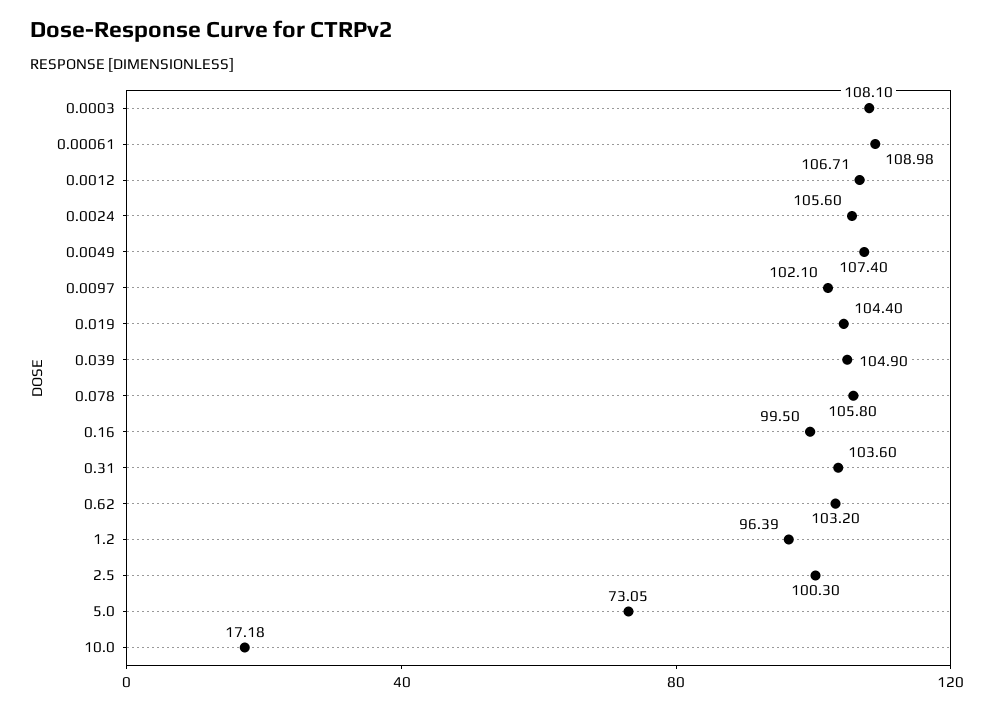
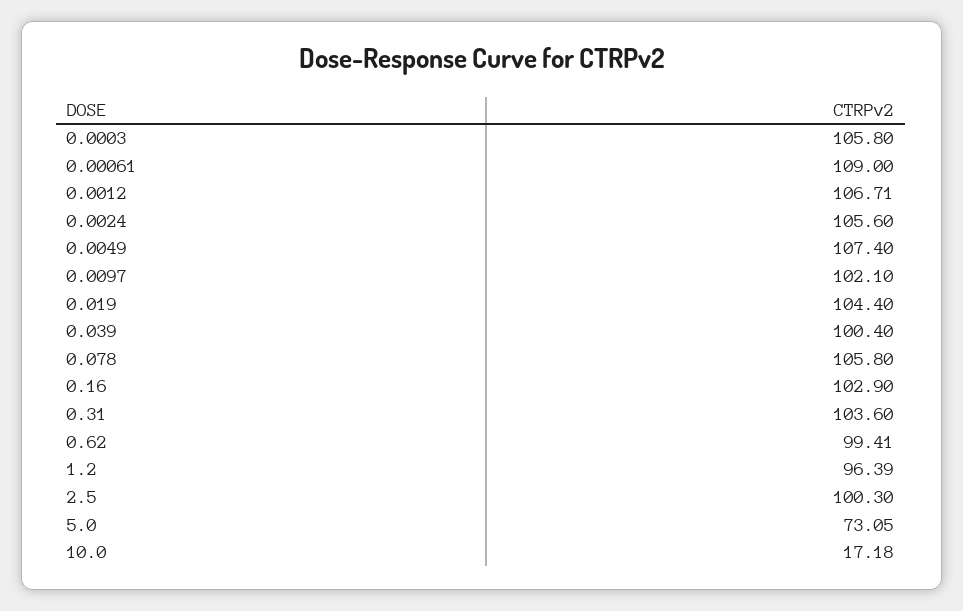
0.0003: 108.1 -> 105.8
0.00061: 108.98 -> 109
0.039: 104.9 -> 100.4
0.16: 99.5 -> 102.9
0.62: 103.2 -> 99.41

